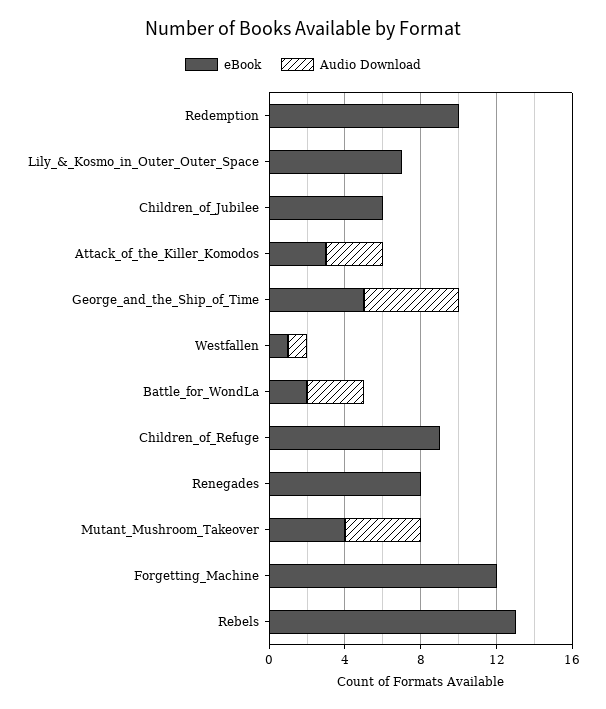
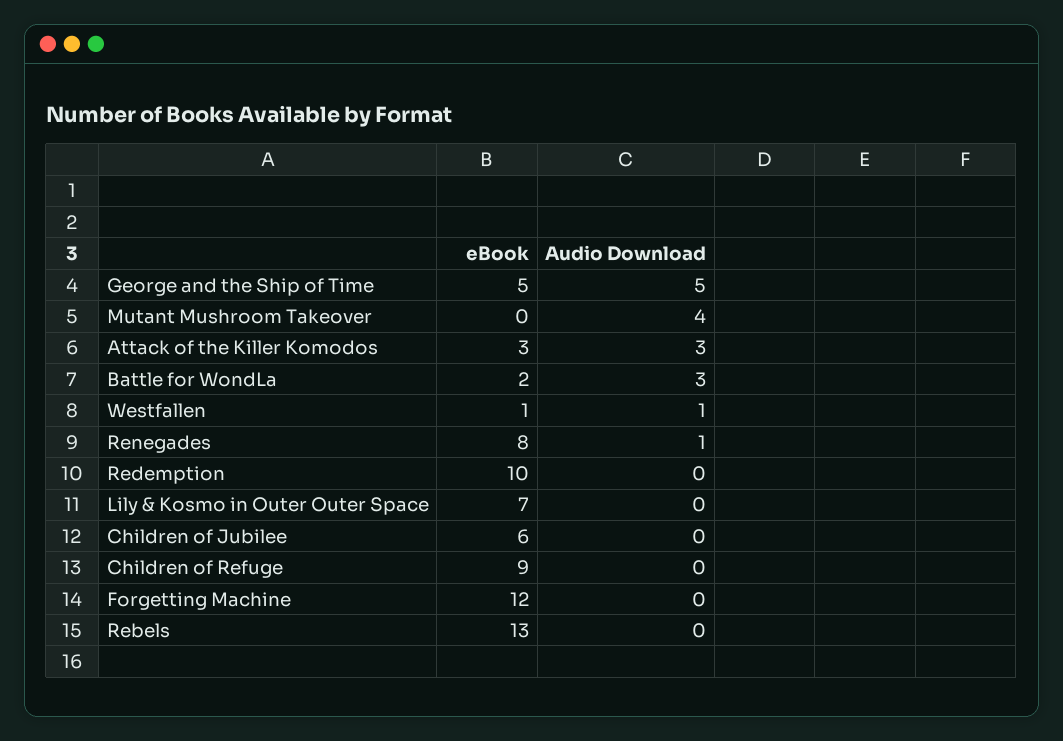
Audio Download, Renegades: 0 -> 1
eBook, Mutant_Mushroom_Takeover: 4 -> 0

